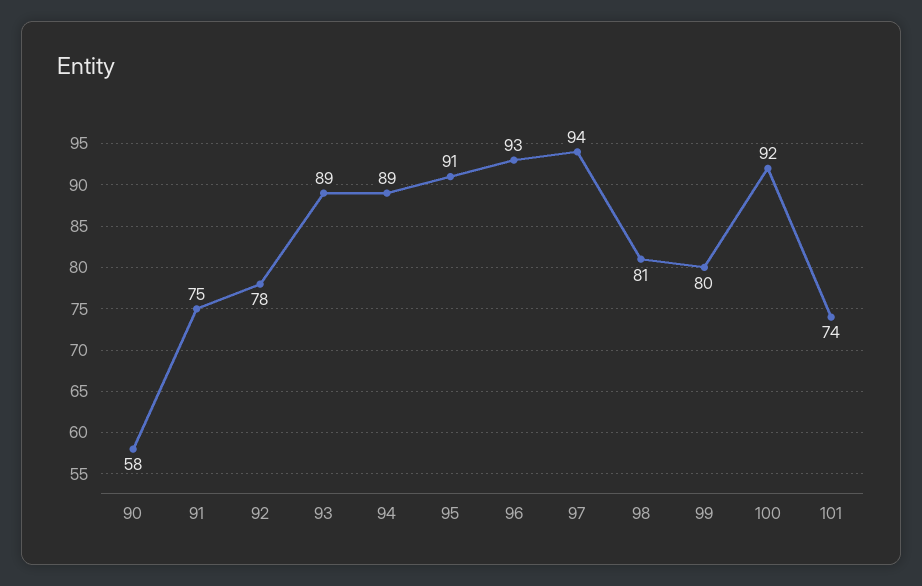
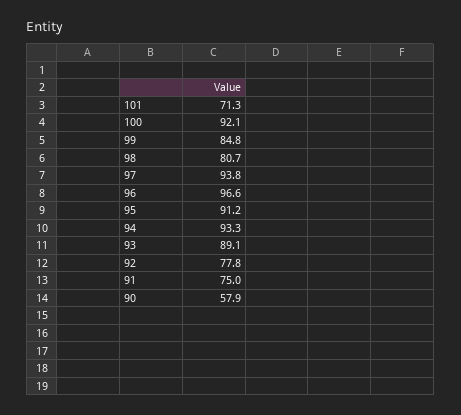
94: 89 -> 93.3
96: 93 -> 96.6
99: 80 -> 84.8
101: 74 -> 71.3

